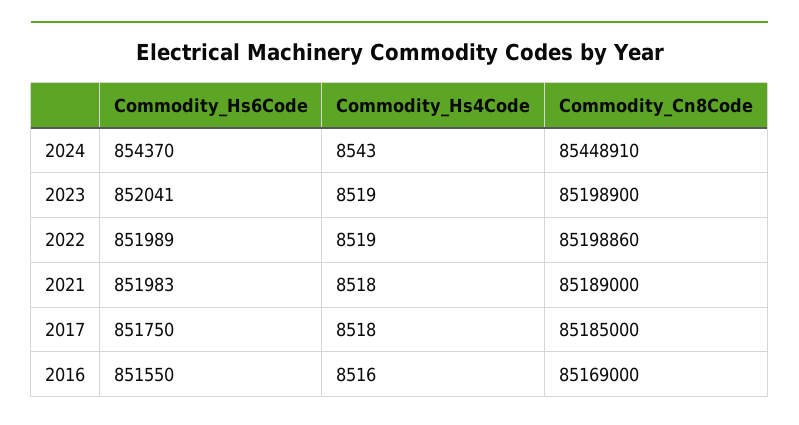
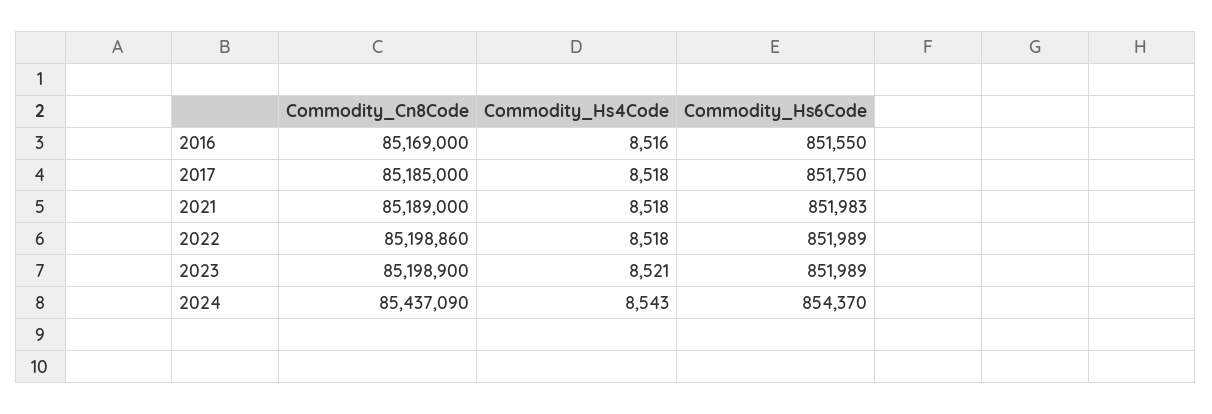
Commodity_Cn8Code, 2024: 85448910 -> 85437090
Commodity_Hs6Code, 2023: 852041 -> 851989
Commodity_Hs4Code, 2023: 8519 -> 8521
Commodity_Hs4Code, 2022: 8519 -> 8518

